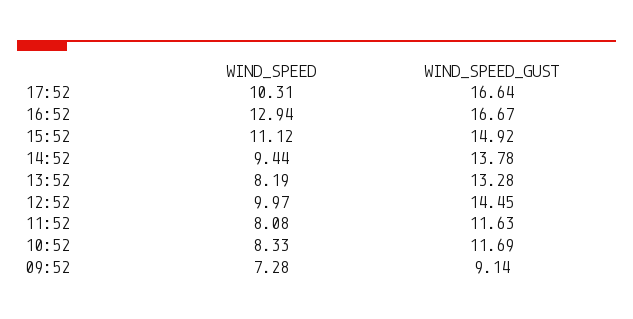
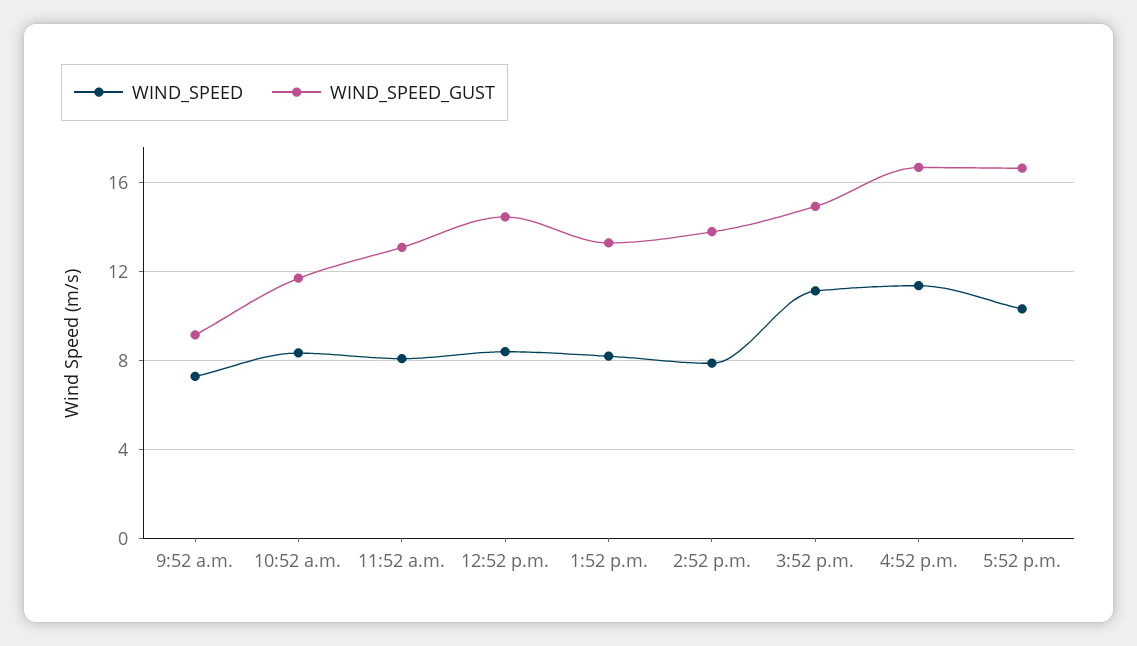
WIND_SPEED, 16:52: 12.94 -> 11.5
WIND_SPEED, 14:52: 9.44 -> 8
WIND_SPEED, 12:52: 9.97 -> 8.5
WIND_SPEED_GUST, 11:52: 11.63 -> 13

